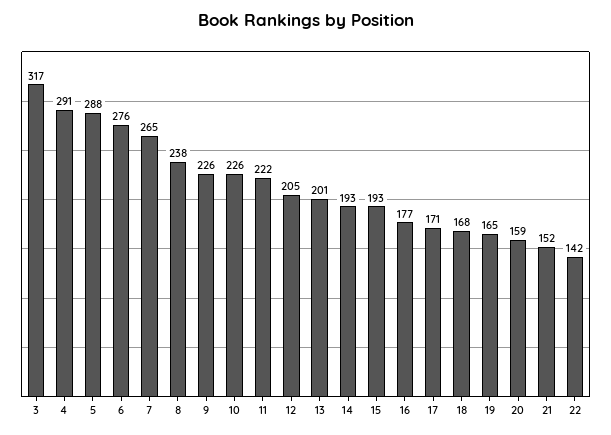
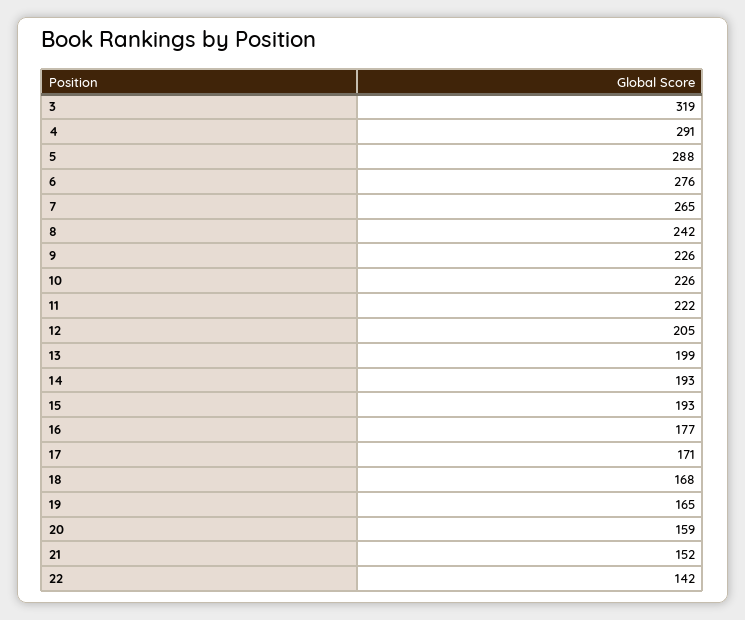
3: 317 -> 319
8: 238 -> 242
13: 201 -> 199

